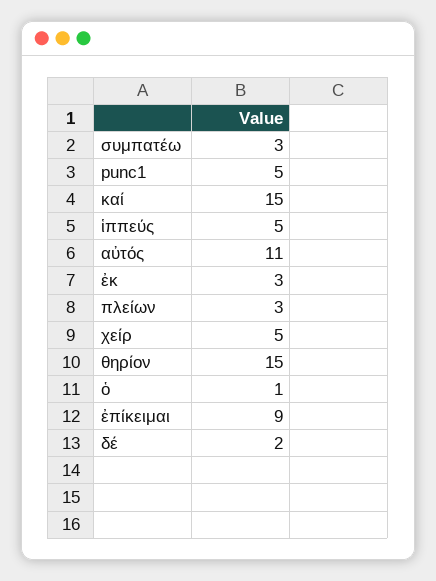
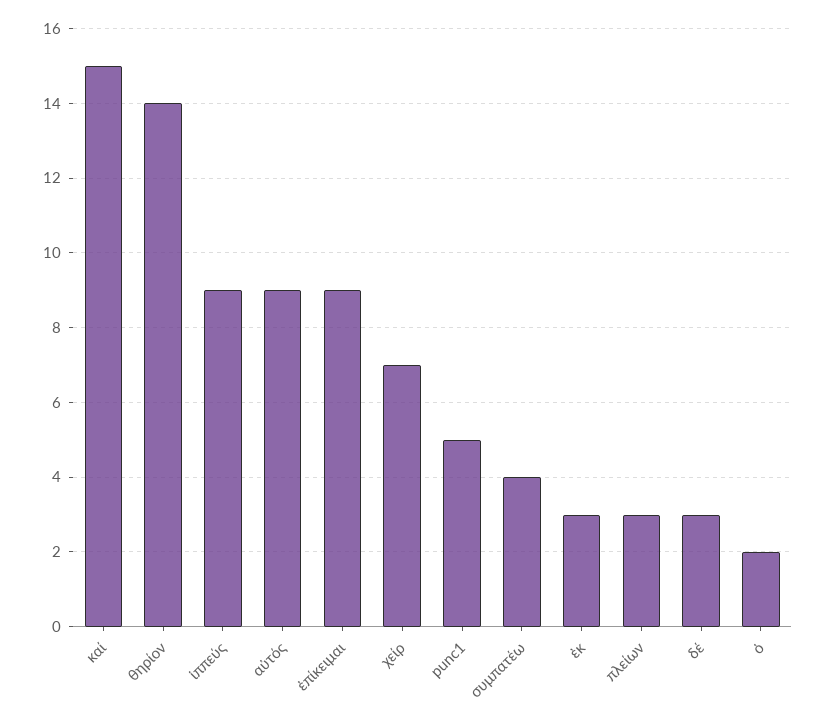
συμπατέω: 3 -> 4
ἱππεύς: 5 -> 9
αὐτός: 11 -> 9
χείρ: 5 -> 7
θηρίον: 15 -> 14
ὁ: 1 -> 2
δέ: 2 -> 3

